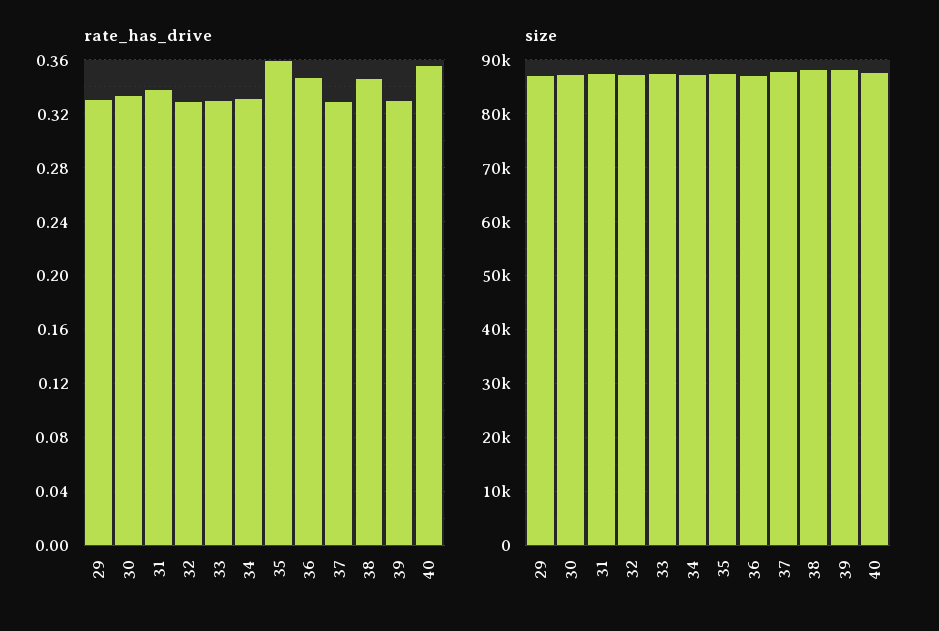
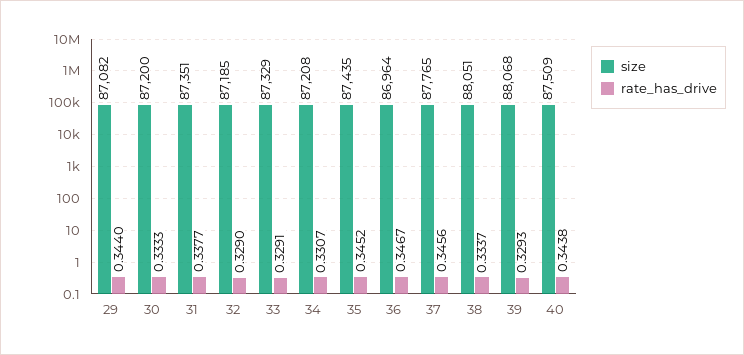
rate_has_drive, 29: 0.33 -> 0.344
rate_has_drive, 35: 0.36 -> 0.3452
rate_has_drive, 37: 0.33 -> 0.3456
rate_has_drive, 38: 0.345 -> 0.3337
rate_has_drive, 40: 0.355 -> 0.3438

